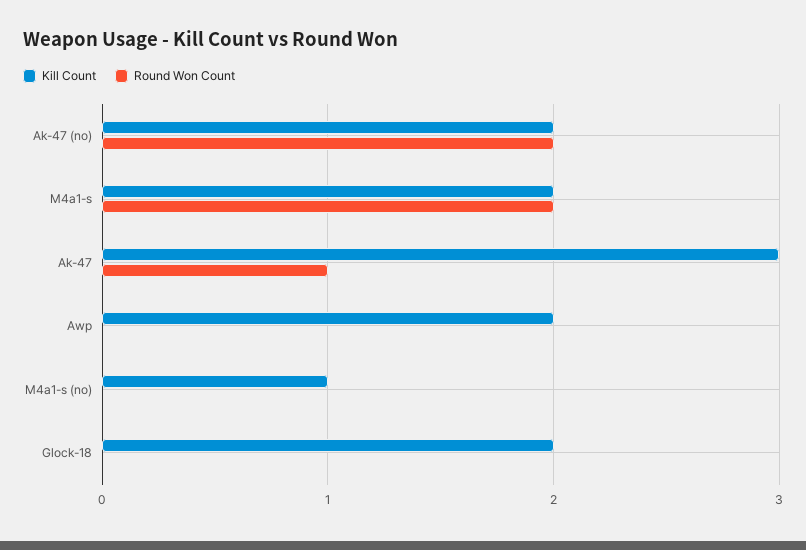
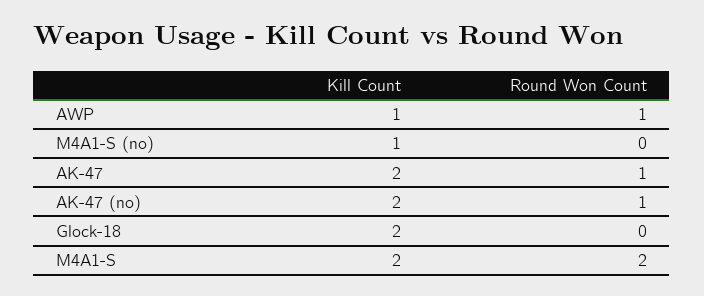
Round Won Count, Ak-47 (no): 2 -> 1
Kill Count, Ak-47: 3 -> 2
Kill Count, Awp: 2 -> 1
Round Won Count, Awp: 0 -> 1

